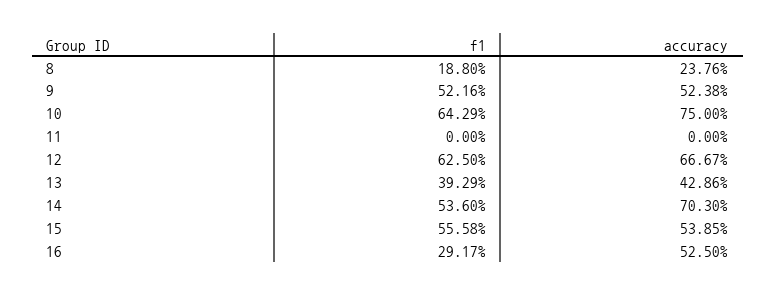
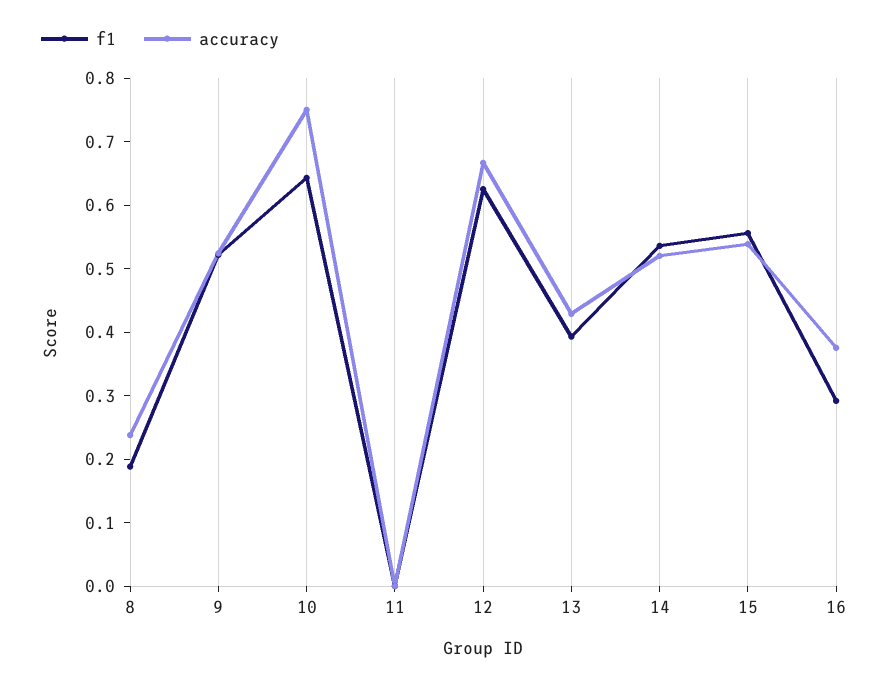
accuracy, 14: 0.703 -> 0.52
accuracy, 16: 0.525 -> 0.38

